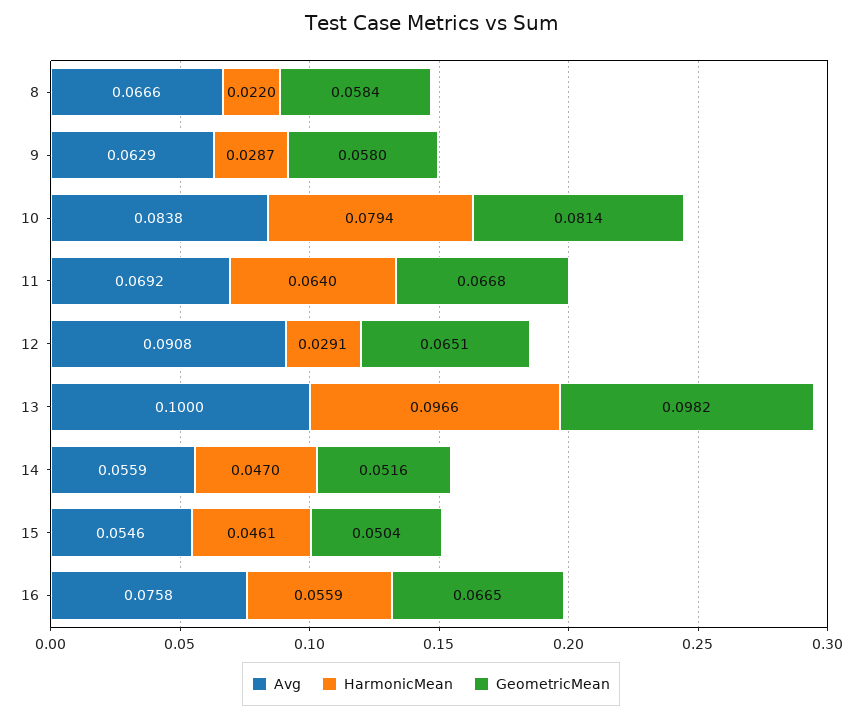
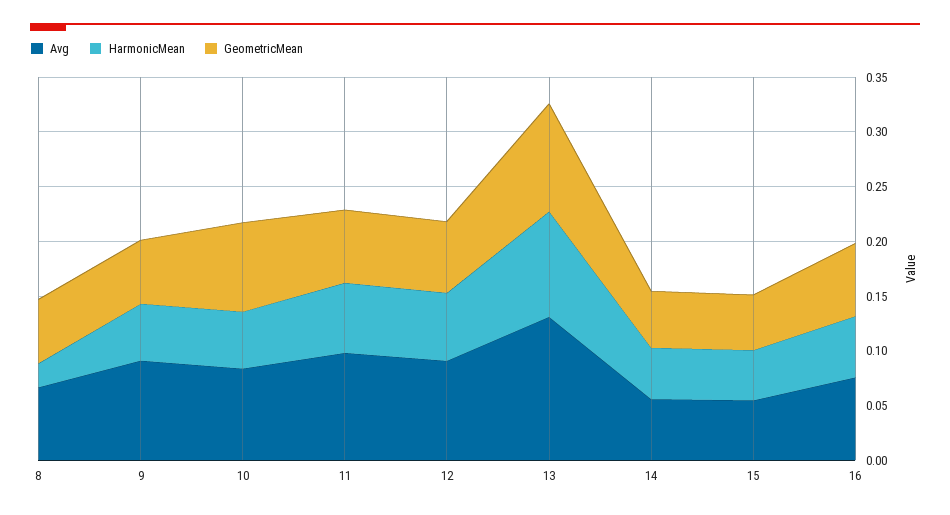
Avg, 9: 0.0629 -> 0.09
HarmonicMean, 9: 0.0287 -> 0.05
HarmonicMean, 10: 0.0794 -> 0.05
Avg, 11: 0.0692 -> 0.1
HarmonicMean, 12: 0.0291 -> 0.06
Avg, 13: 0.1 -> 0.13

